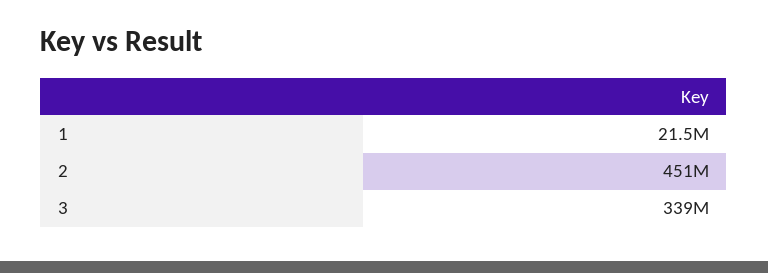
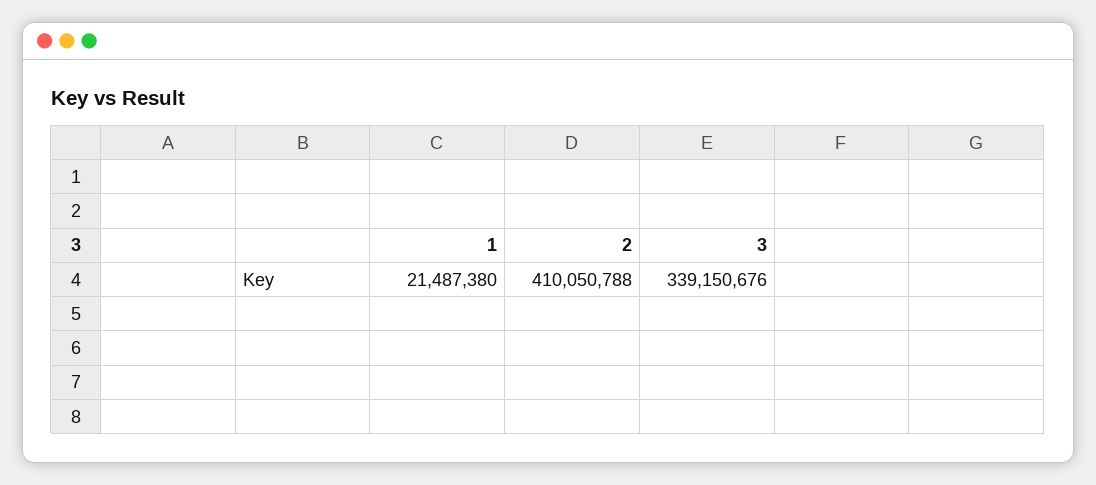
2: 451000000 -> 410050788

